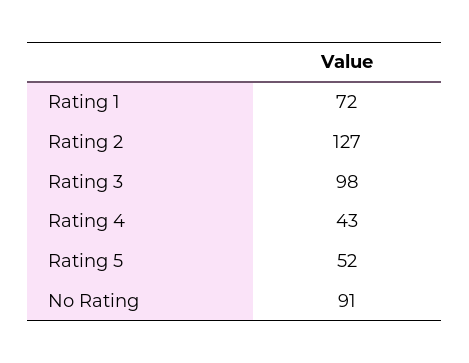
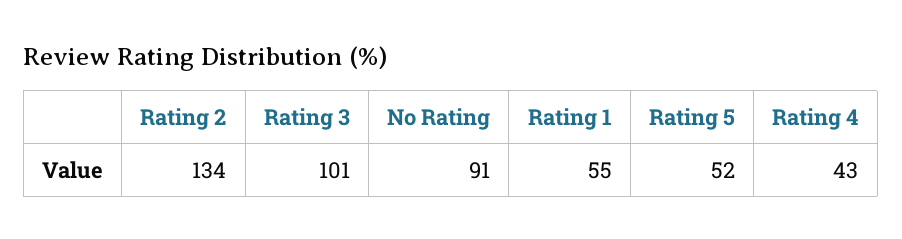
Rating 1: 72 -> 55
Rating 2: 127 -> 134
Rating 3: 98 -> 101

